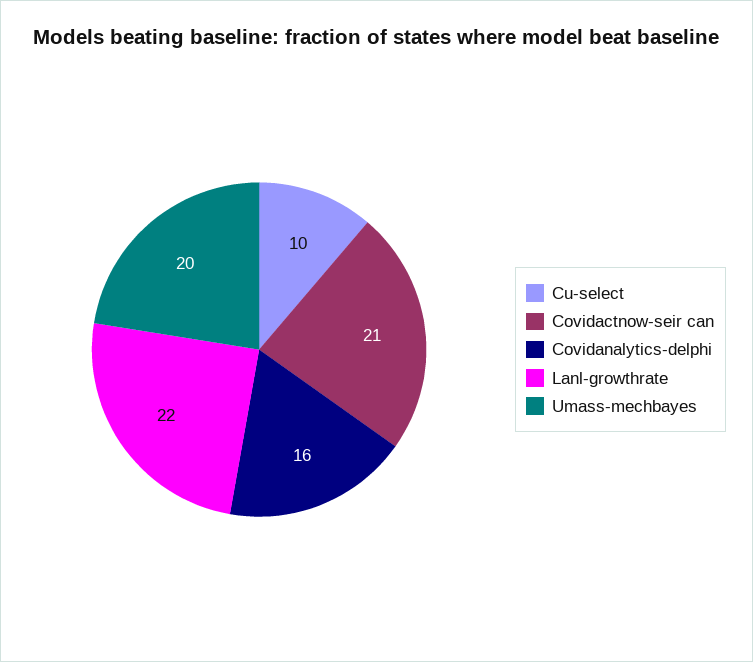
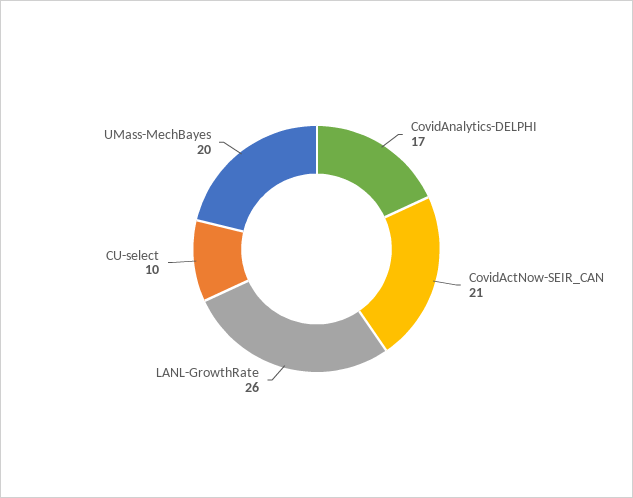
Covidanalytics-delphi: 16 -> 17
Lanl-growthrate: 22 -> 26

